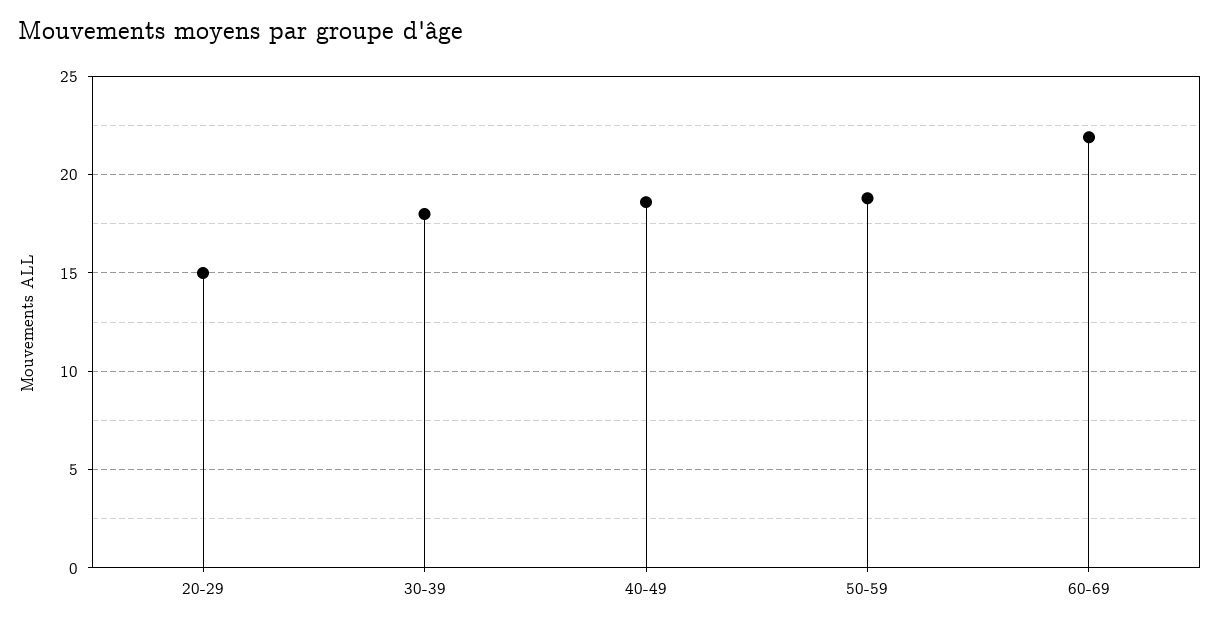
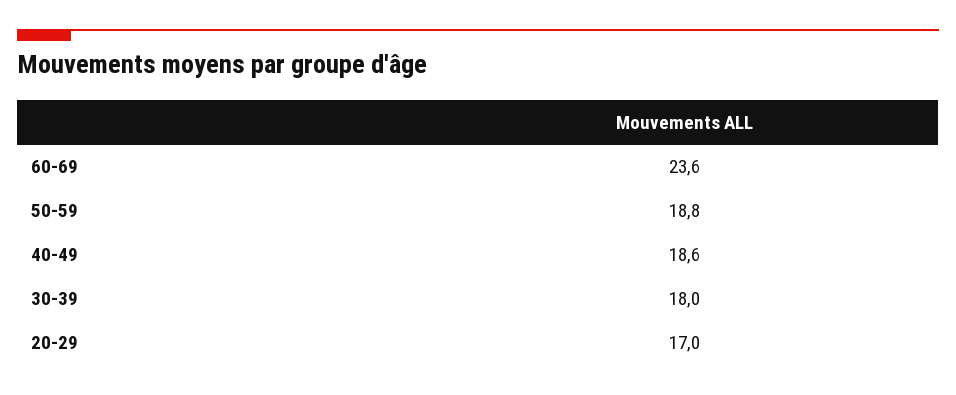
20-29: 15 -> 17
60-69: 22 -> 23.6

